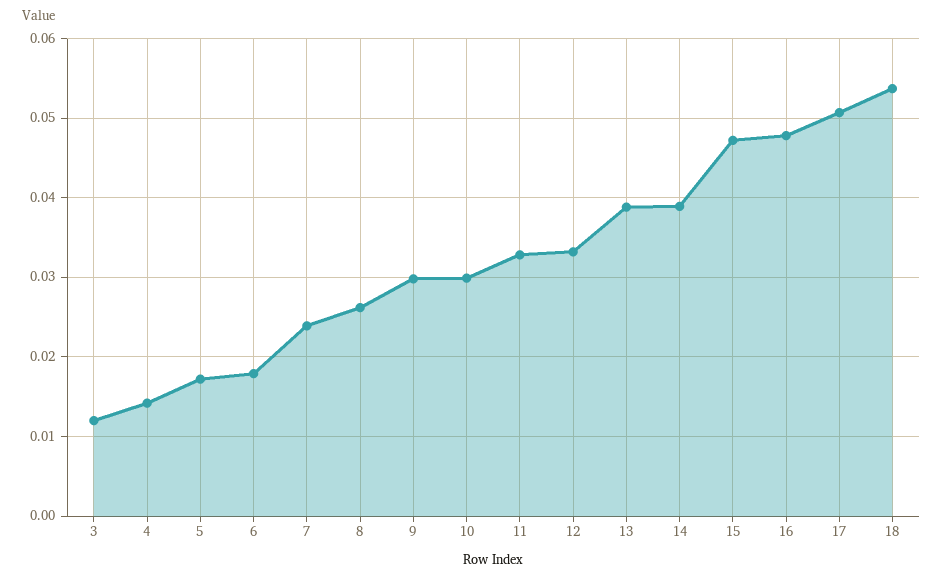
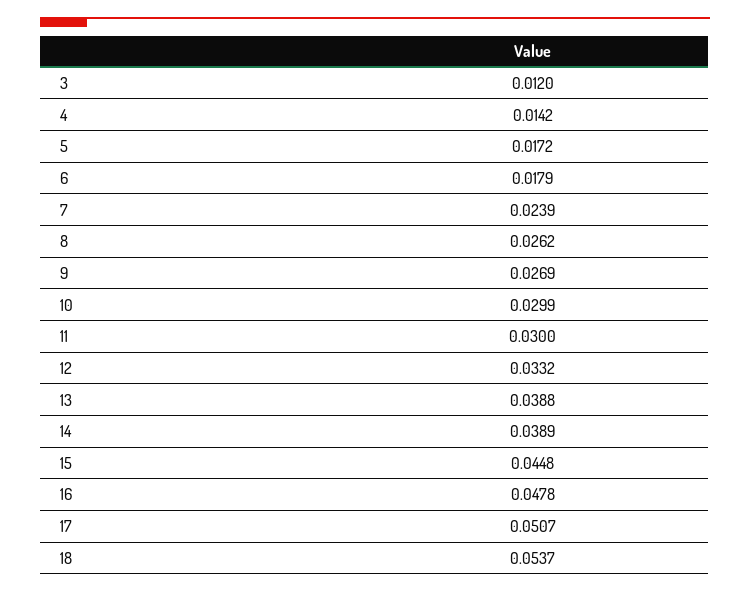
9: 0.03 -> 0.0269
11: 0.033 -> 0.03
15: 0.047 -> 0.0448

